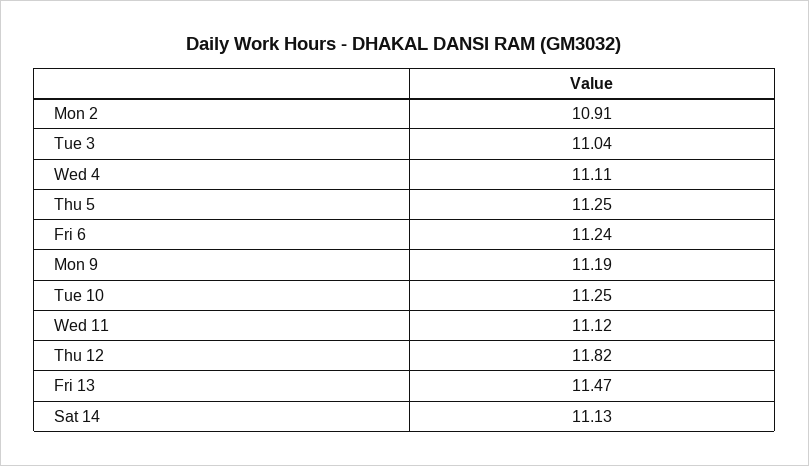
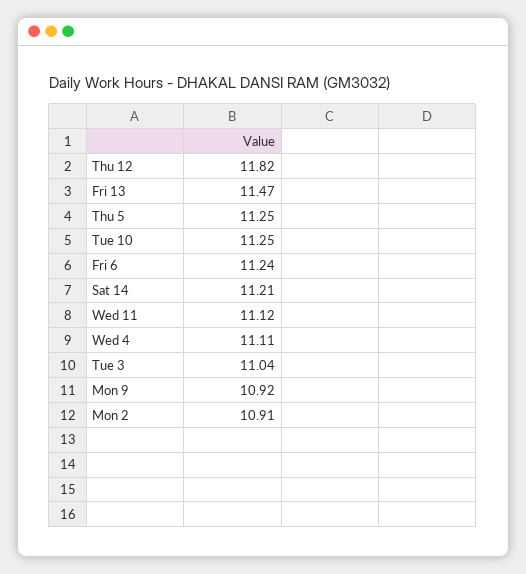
Mon 9: 11.19 -> 10.92
Sat 14: 11.13 -> 11.21

